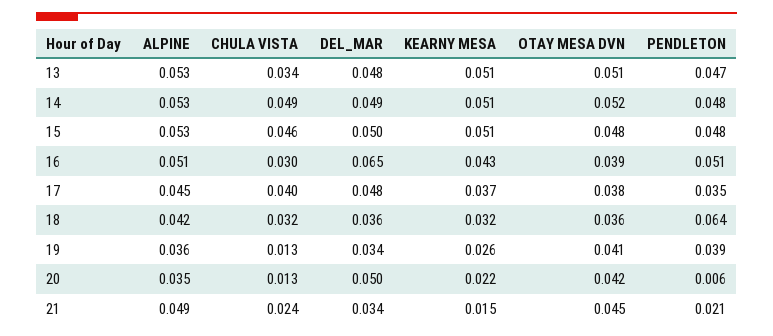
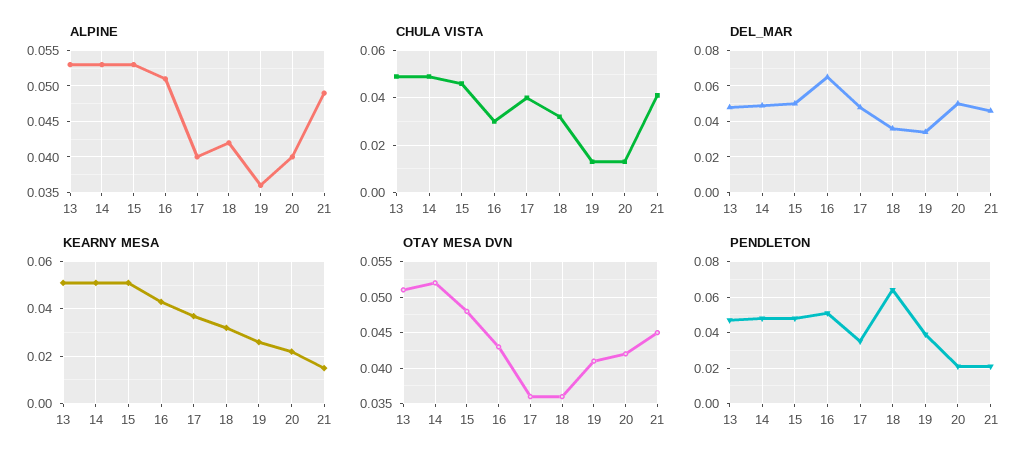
CHULA VISTA, 13: 0.034 -> 0.05
OTAY MESA DVN, 16: 0.039 -> 0.043
ALPINE, 17: 0.045 -> 0.04
OTAY MESA DVN, 17: 0.038 -> 0.036
ALPINE, 20: 0.035 -> 0.04
PENDLETON, 20: 0.006 -> 0.02
CHULA VISTA, 21: 0.024 -> 0.04
DEL_MAR, 21: 0.034 -> 0.045

